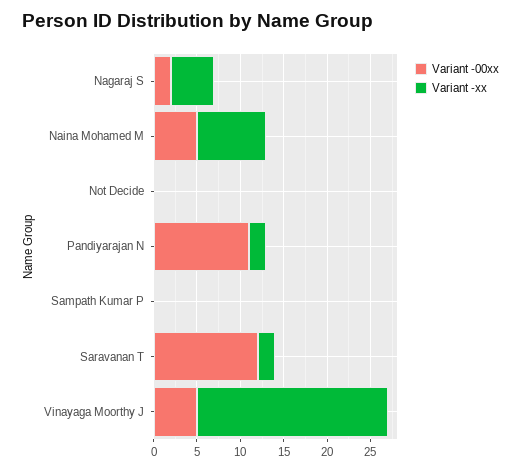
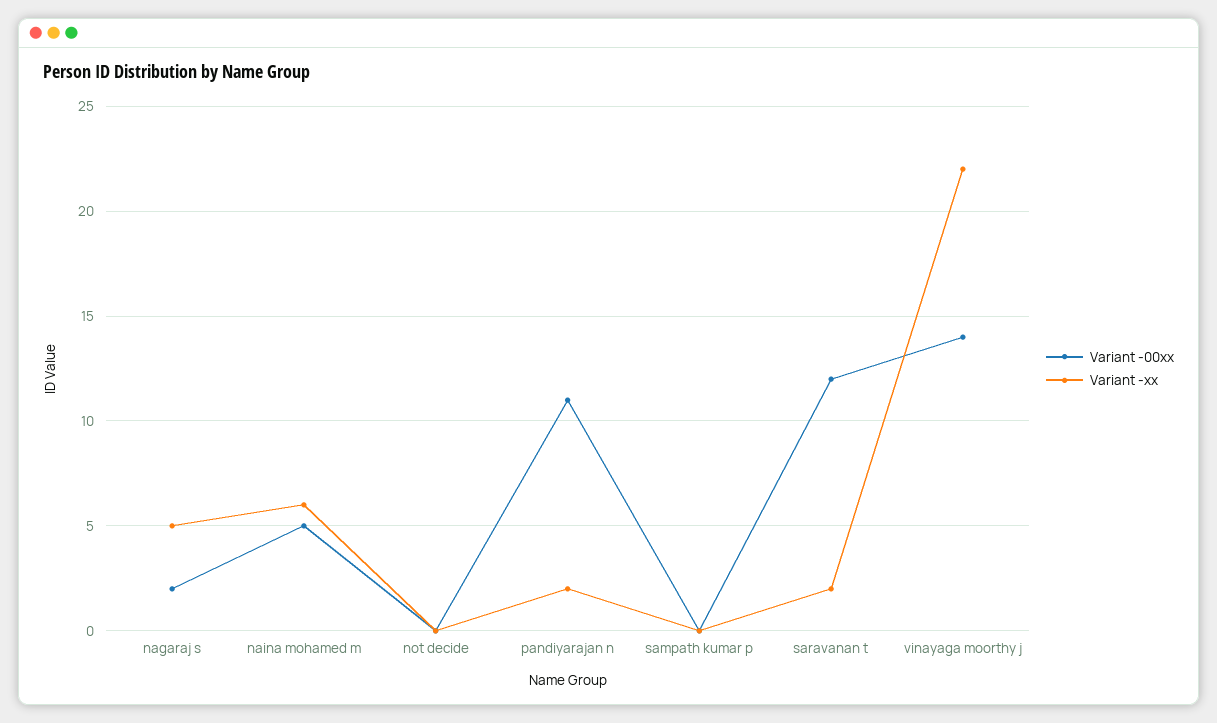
Variant -xx, Naina Mohamed M: 8 -> 6
Variant -00xx, Vinayaga Moorthy J: 5 -> 14

